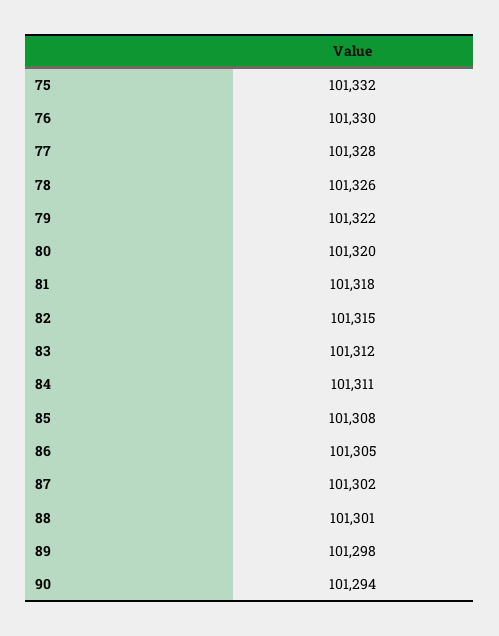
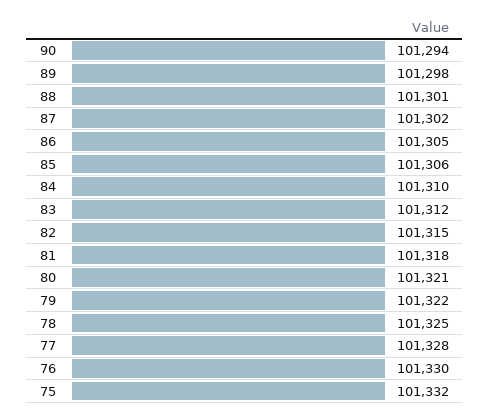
78: 101326 -> 101325
80: 101320 -> 101321
84: 101311 -> 101310
85: 101308 -> 101306

